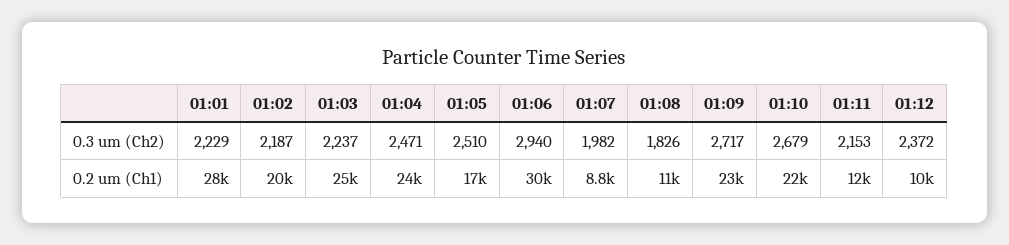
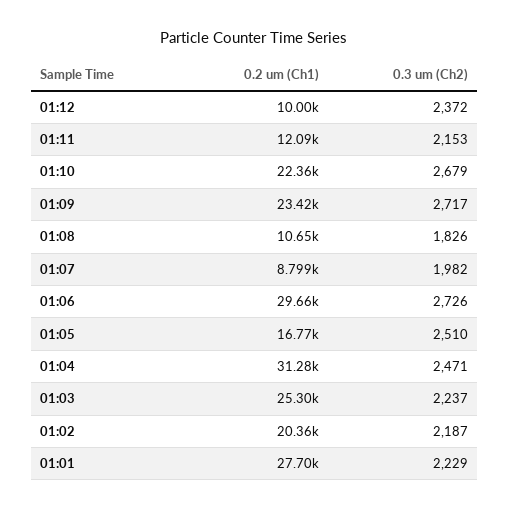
01:06, 0.3 um (Ch2): 2940 -> 2726
01:04, 0.2 um (Ch1): 24000 -> 31280

